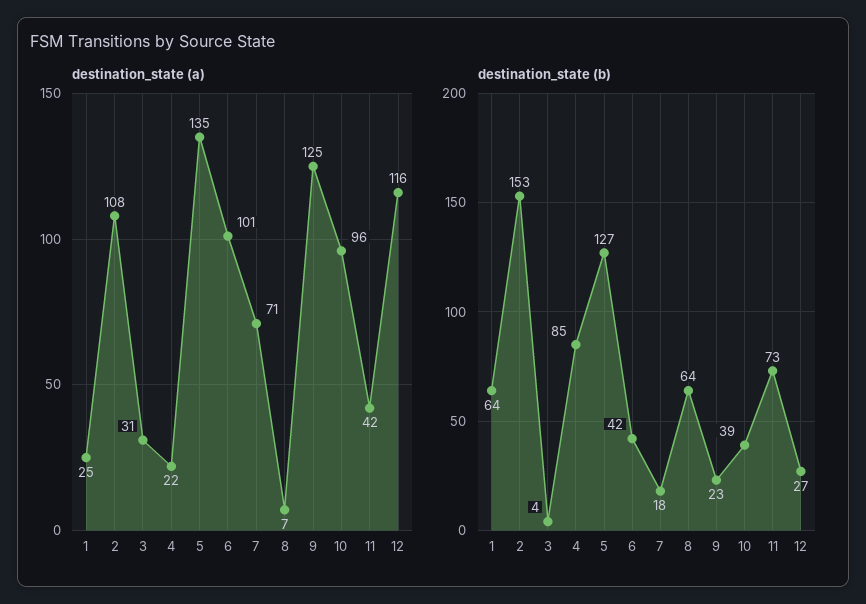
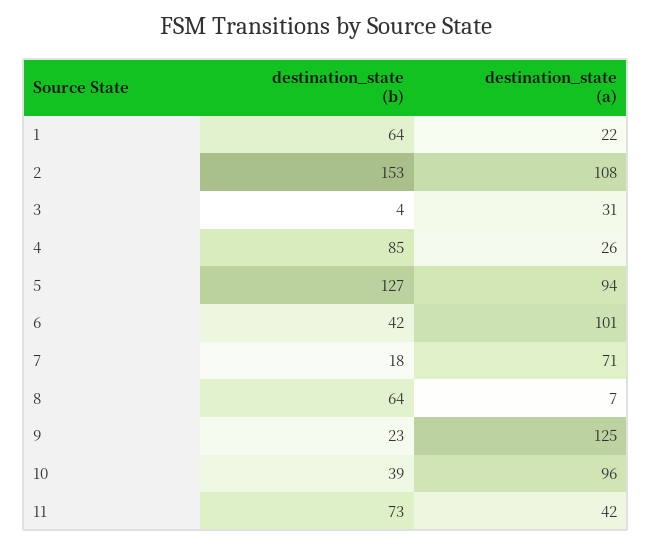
destination_state (a), 1: 25 -> 22
destination_state (a), 4: 22 -> 26
destination_state (a), 5: 135 -> 94
destination_state (a), 12: 116 -> none
destination_state (b), 12: 27 -> none

